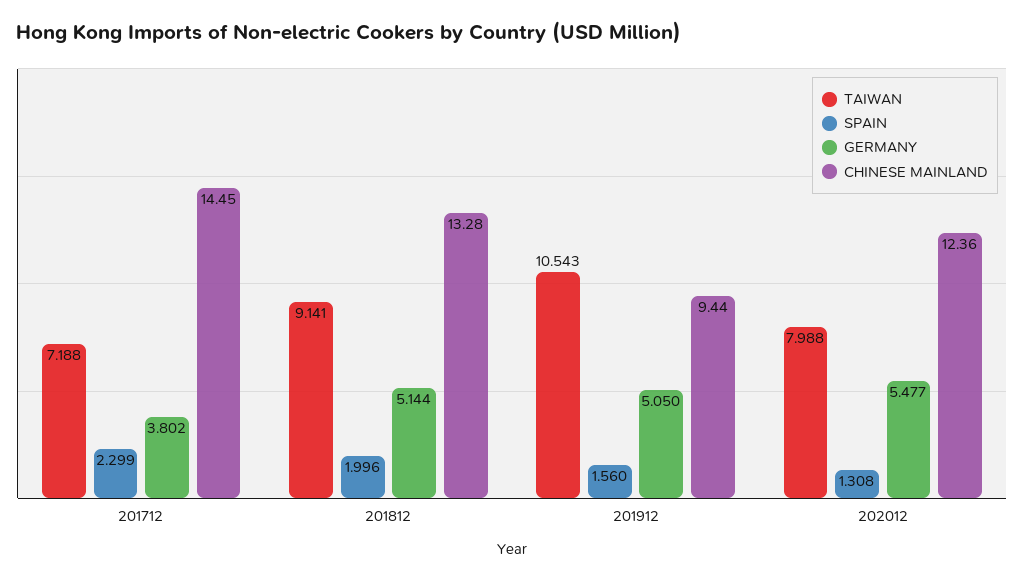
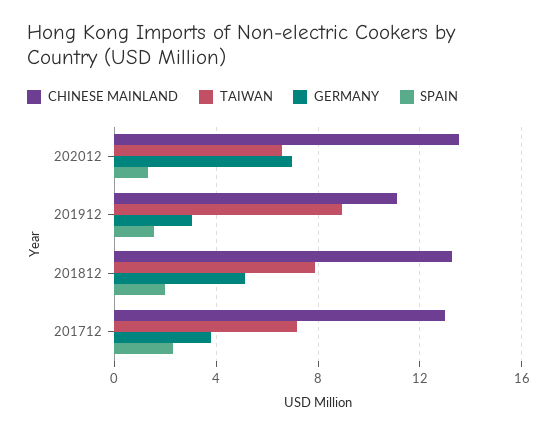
CHINESE MAINLAND, 201712: 14.45 -> 13
TAIWAN, 201812: 9.141 -> 8
TAIWAN, 201912: 10.543 -> 9
GERMANY, 201912: 5.05 -> 3
CHINESE MAINLAND, 201912: 9.44 -> 11
TAIWAN, 202012: 7.988 -> 6.5
GERMANY, 202012: 5.477 -> 7
CHINESE MAINLAND, 202012: 12.36 -> 13.5

